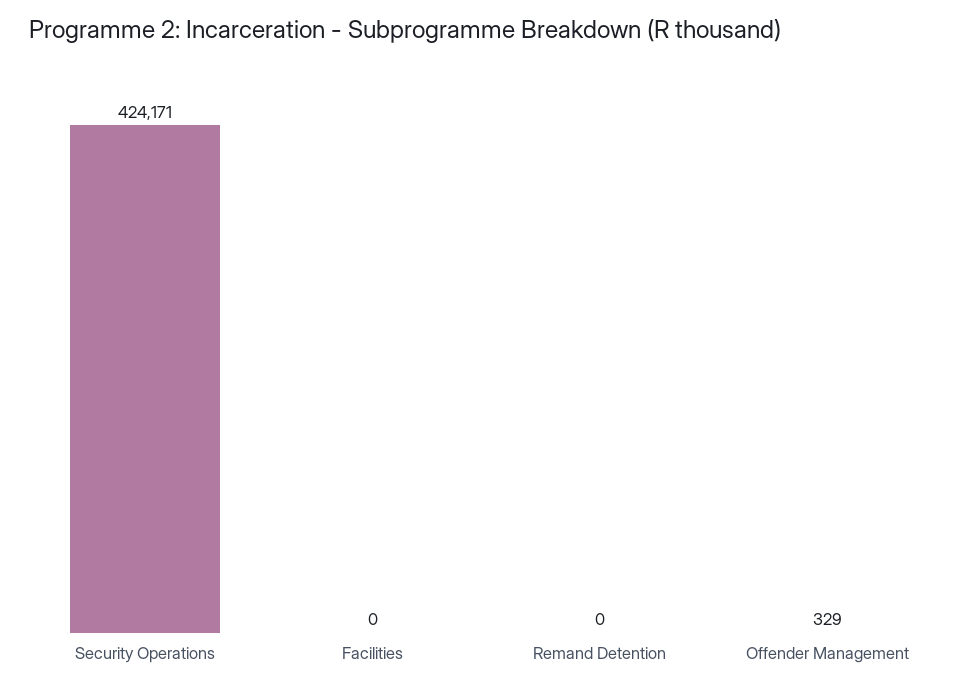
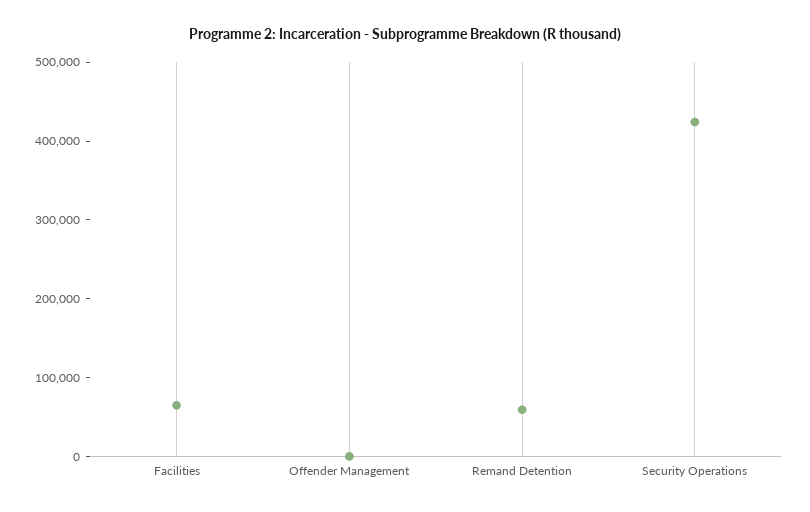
Facilities: 0 -> 60000
Remand Detention: 0 -> 60000

